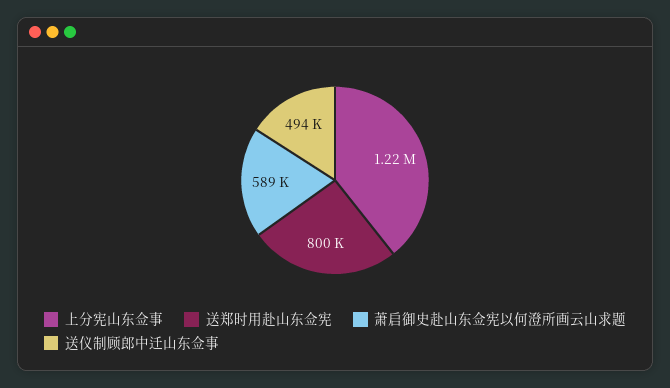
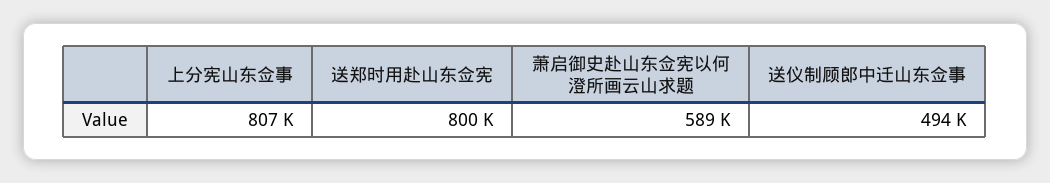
上分宪山东佥事: 1220000 -> 807000

